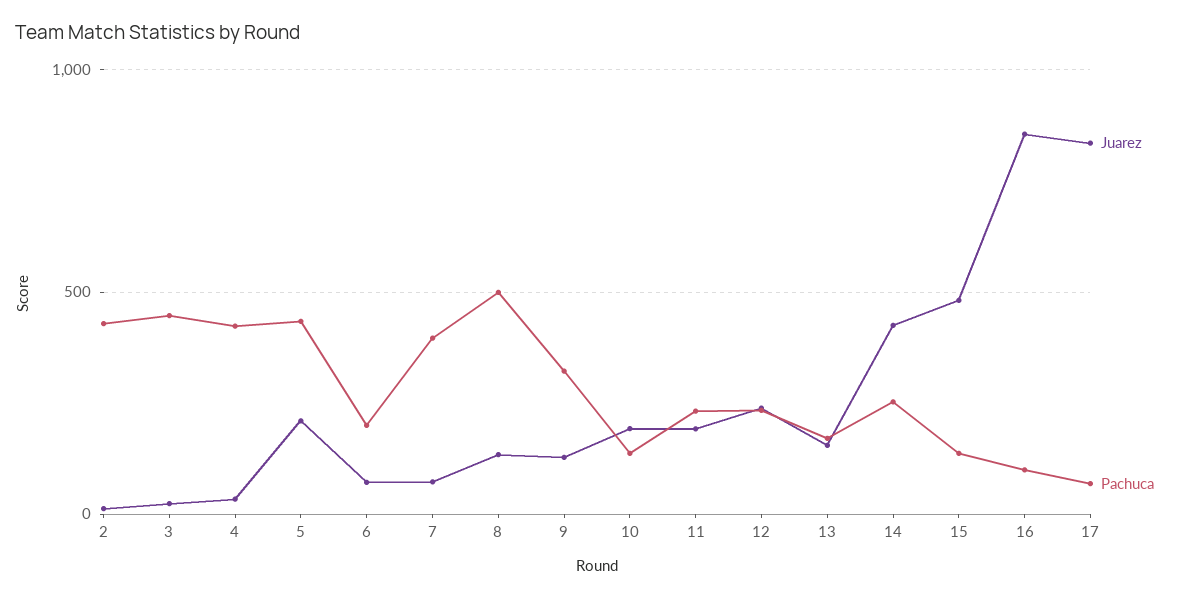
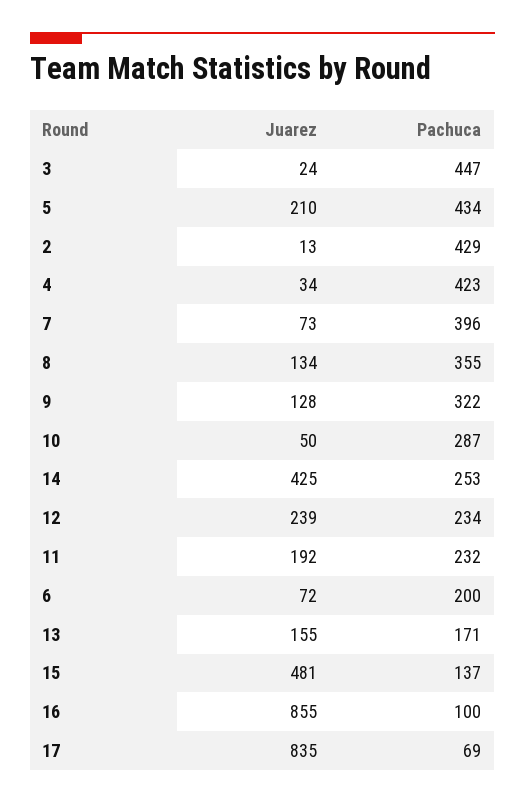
Pachuca, 8: 500 -> 355
Juarez, 10: 200 -> 50
Pachuca, 10: 150 -> 287

